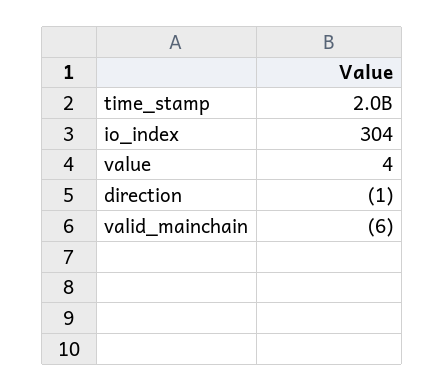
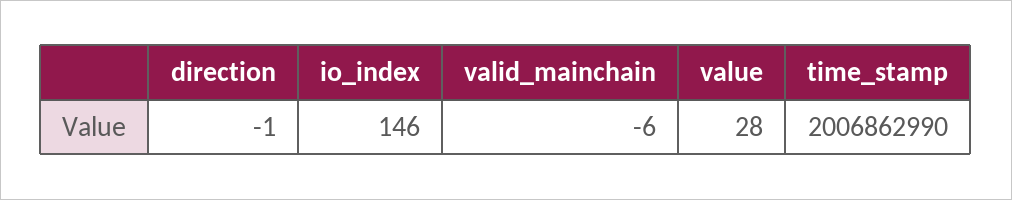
io_index: 304 -> 146
value: 4 -> 28

